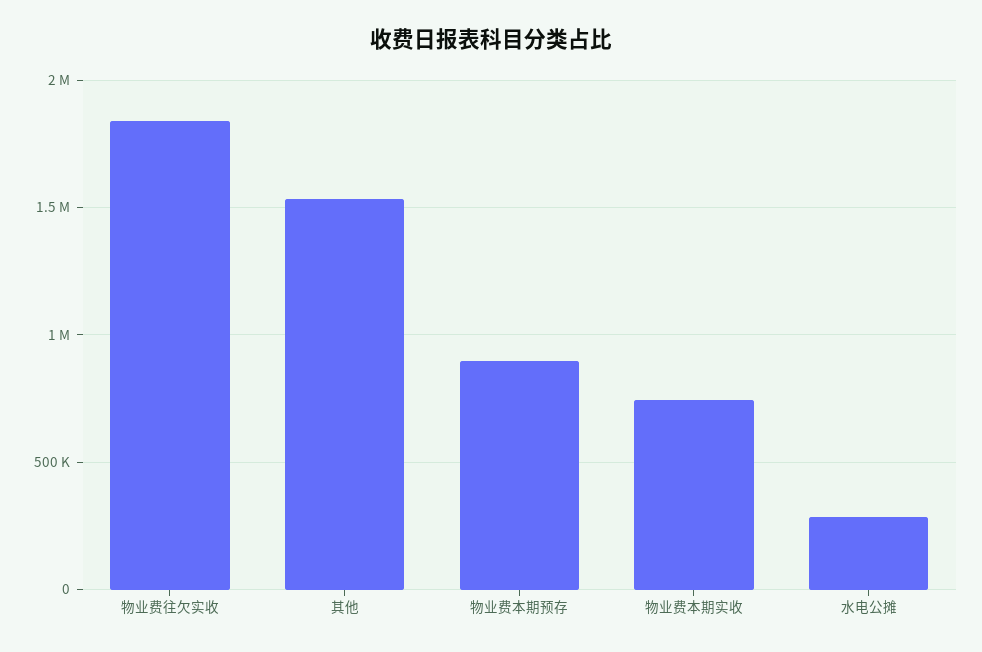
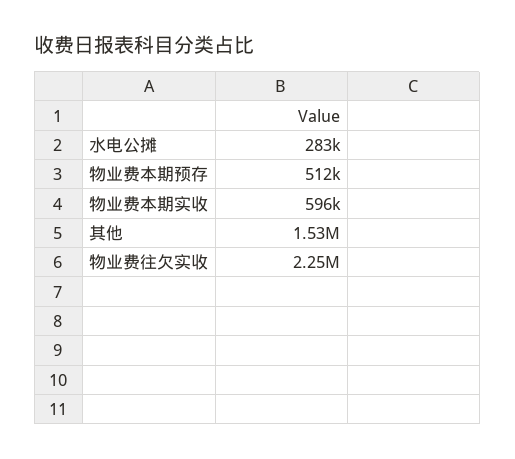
物业费往欠实收: 1850000 -> 2250000
物业费本期预存: 900000 -> 512000
物业费本期实收: 750000 -> 596000

